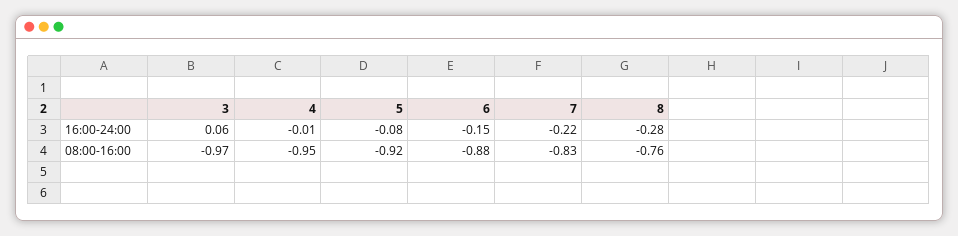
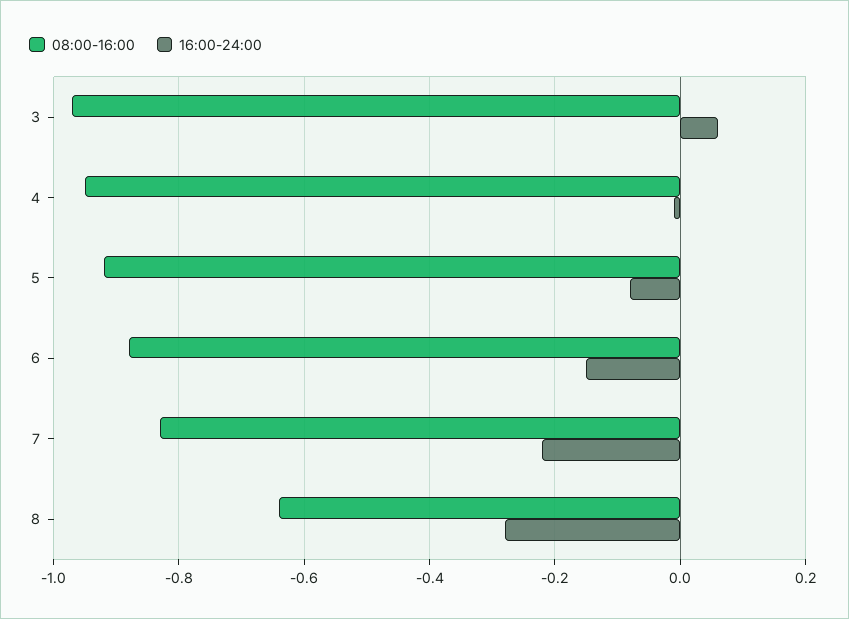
08:00-16:00, 8: -0.76 -> -0.65

